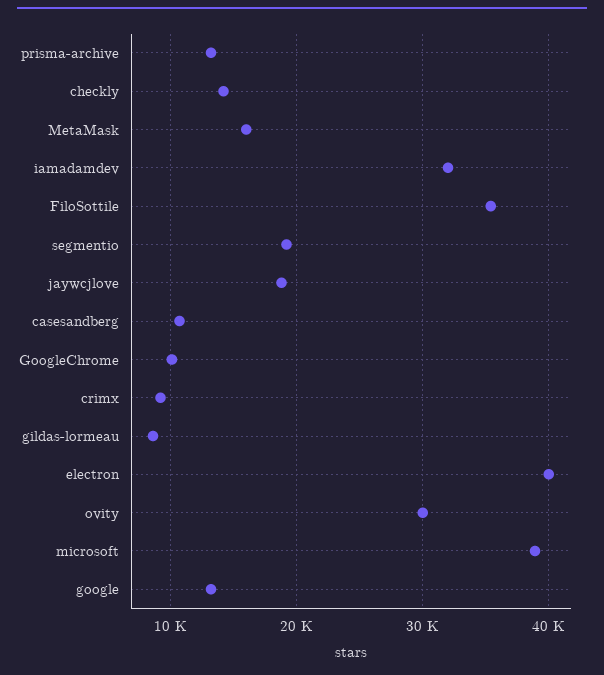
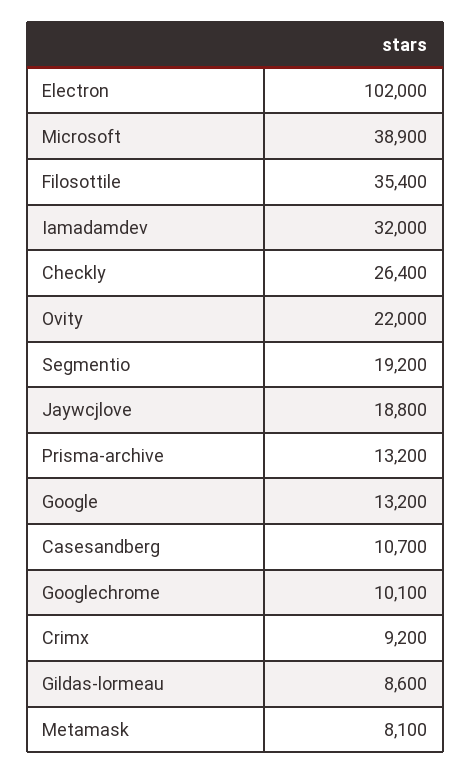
checkly: 14000 -> 26400
MetaMask: 16000 -> 8100
electron: 40000 -> 102000
ovity: 30000 -> 22000

